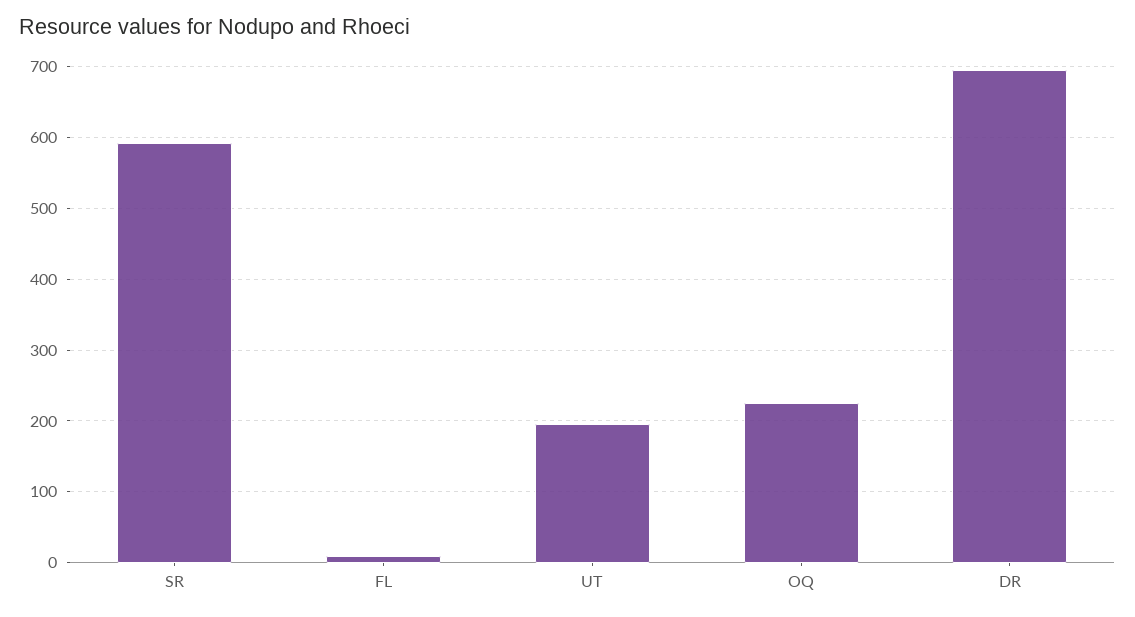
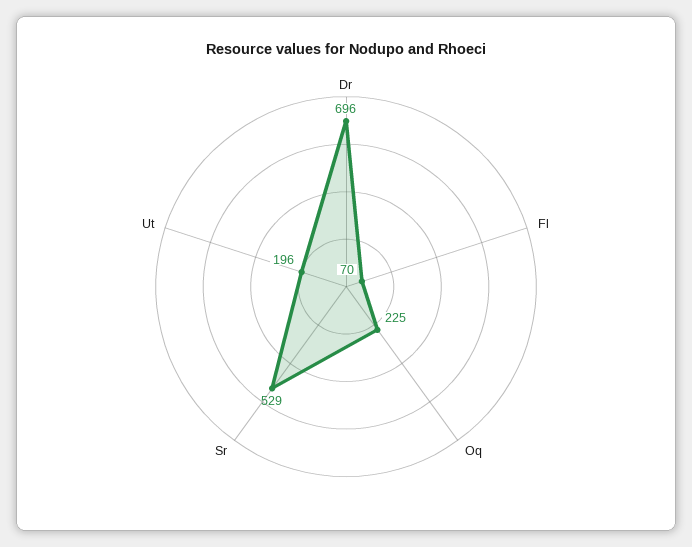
SR: 590 -> 529
FL: 10 -> 70

